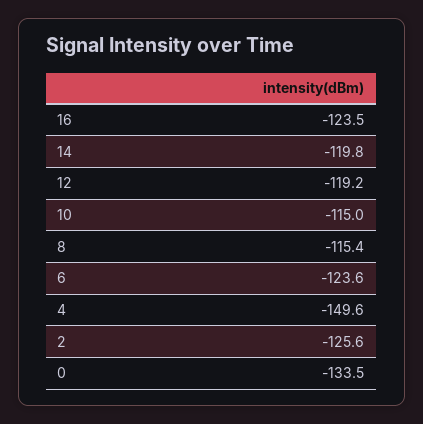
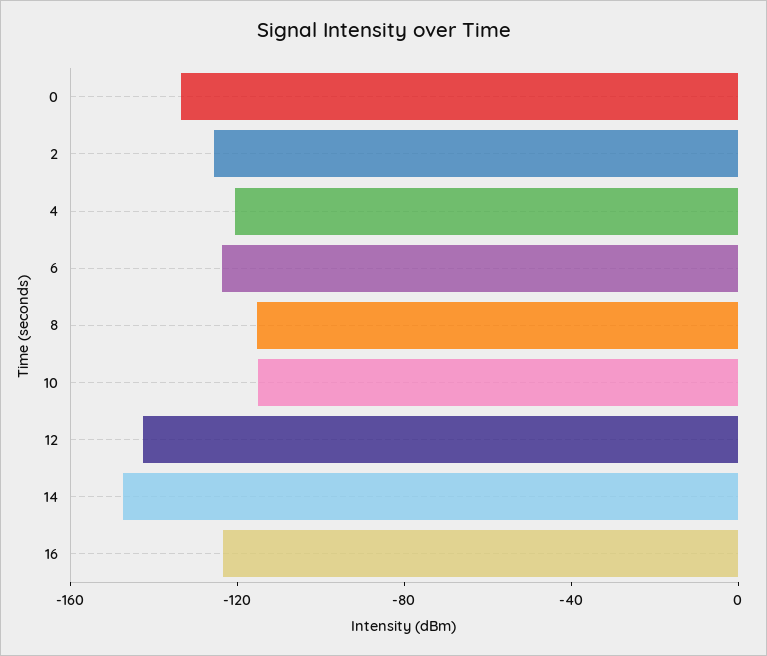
14: -119.8 -> -150
12: -119.2 -> -140
4: -149.6 -> -120

